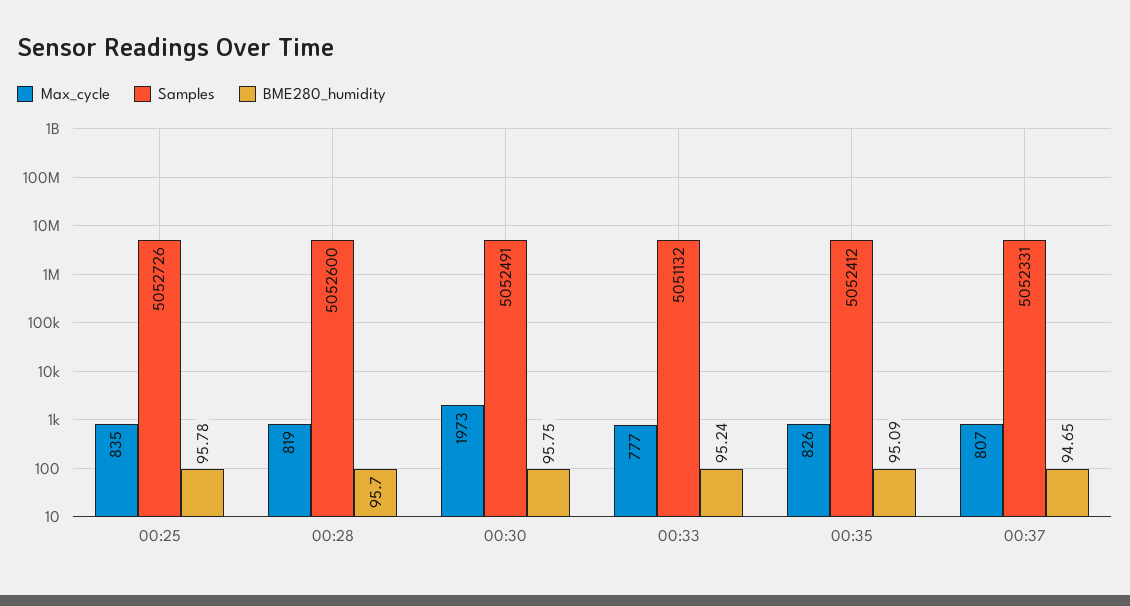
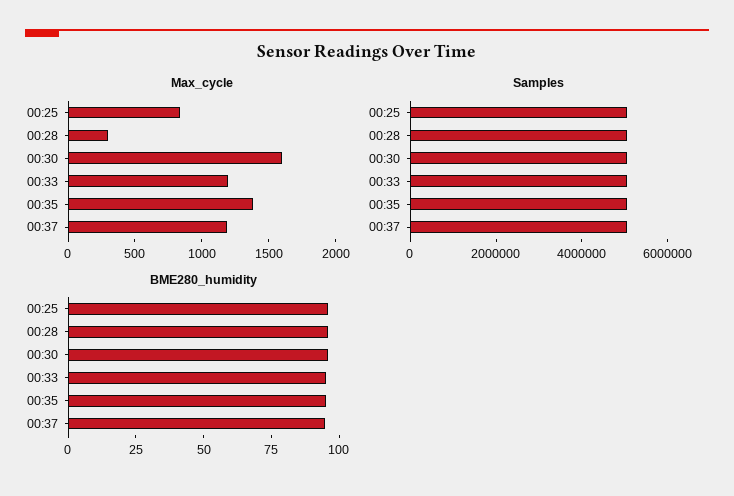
Max_cycle, 00:28: 819 -> 300
Max_cycle, 00:30: 1973 -> 1600
Max_cycle, 00:33: 777 -> 1200
Max_cycle, 00:35: 826 -> 1400
Max_cycle, 00:37: 807 -> 1200

